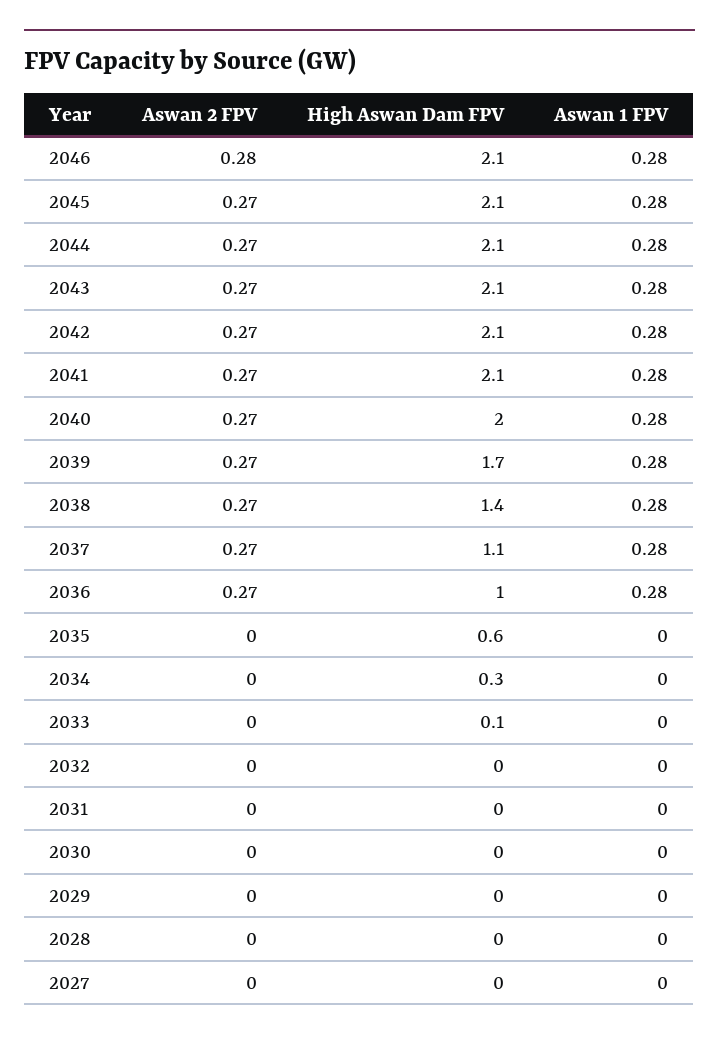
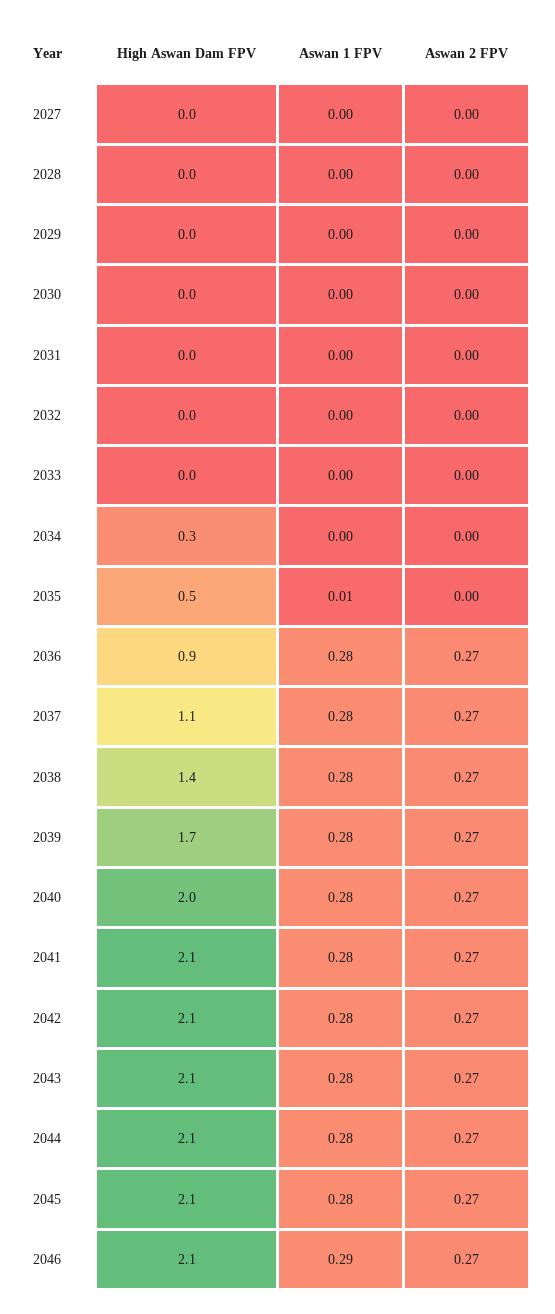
Aswan 2 FPV, 2046: 0.28 -> 0.27
Aswan 1 FPV, 2046: 0.28 -> 0.29
High Aswan Dam FPV, 2036: 1 -> 0.9
High Aswan Dam FPV, 2035: 0.6 -> 0.5
Aswan 1 FPV, 2035: 0 -> 0.01
High Aswan Dam FPV, 2033: 0.1 -> 0

